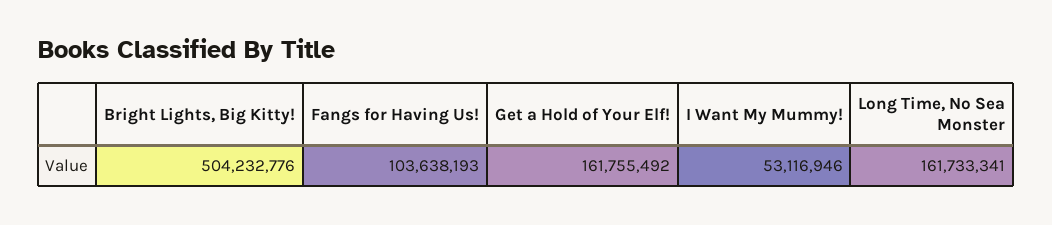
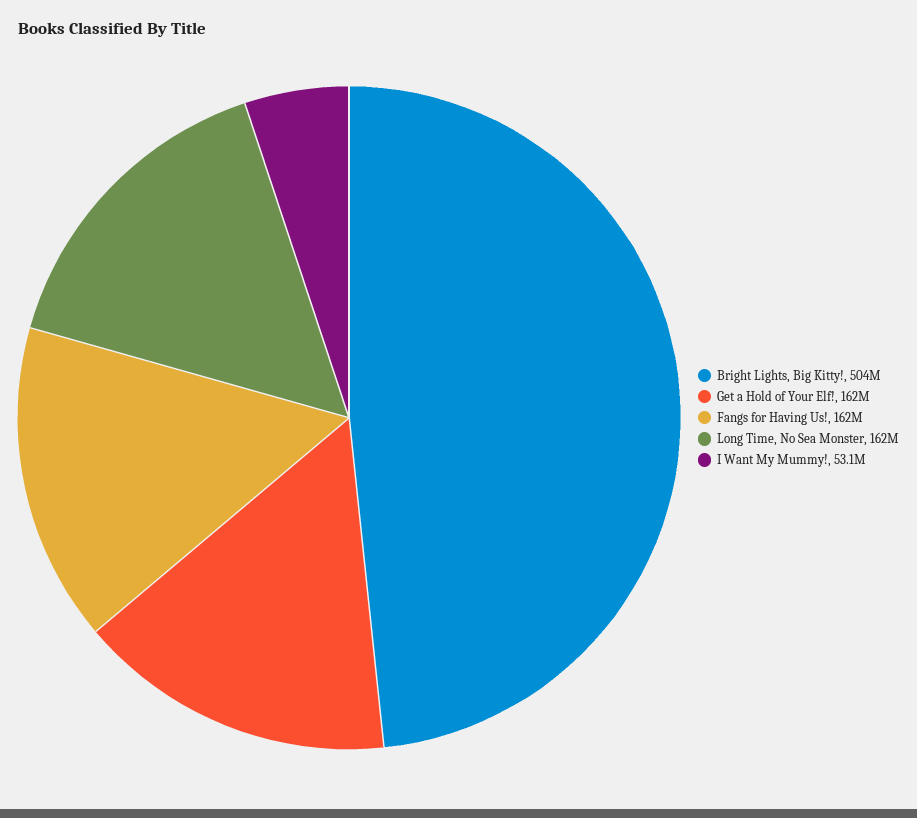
Fangs for Having Us!: 103638193 -> 162000000

